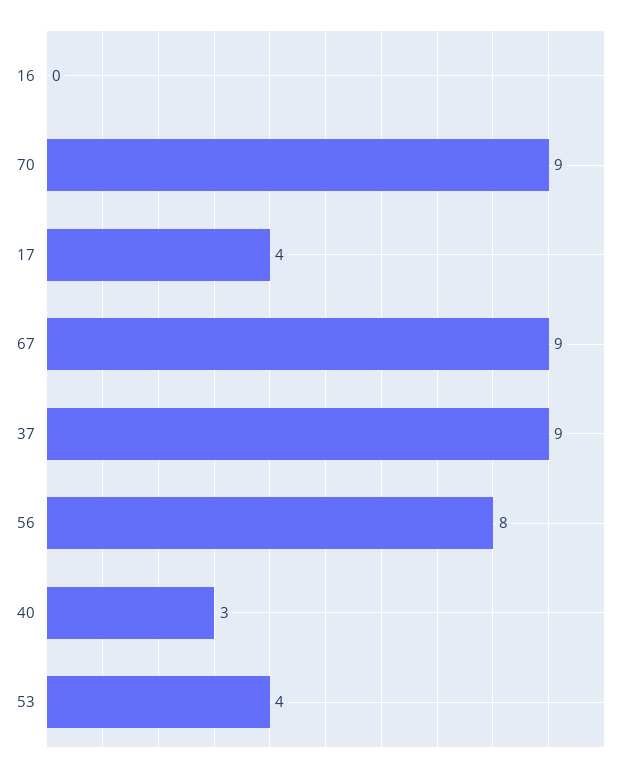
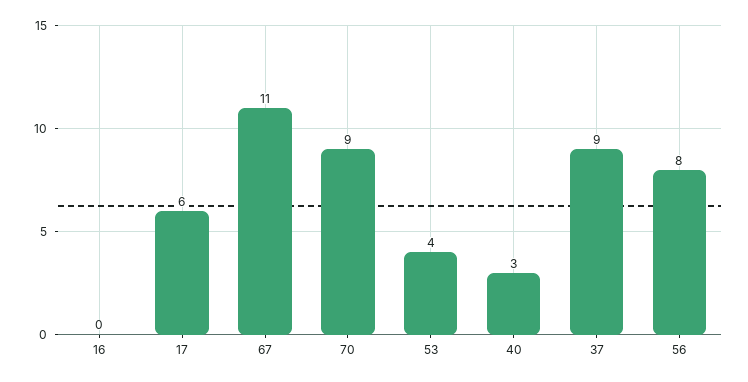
17: 4 -> 6
67: 9 -> 11

